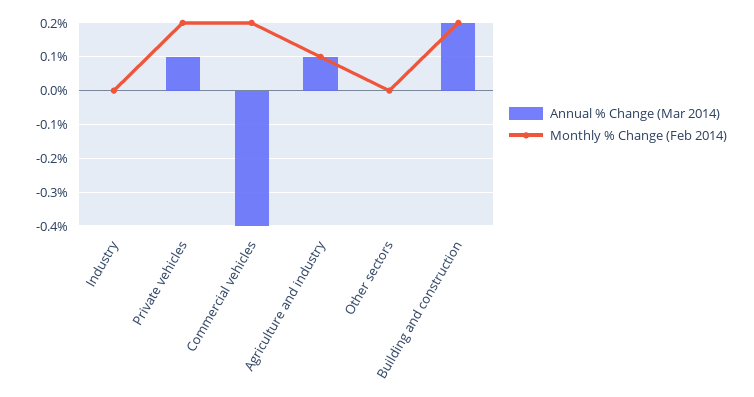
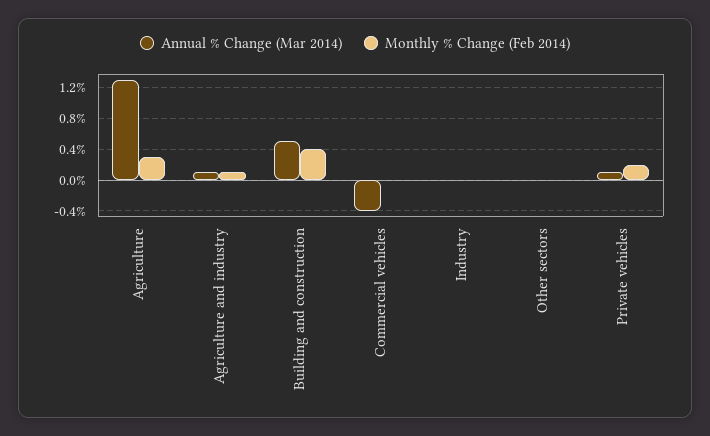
Monthly % Change (Feb 2014), Commercial vehicles: 0.2 -> 0
Annual % Change (Mar 2014), Building and construction: 0.2 -> 0.5
Monthly % Change (Feb 2014), Building and construction: 0.2 -> 0.4
Annual % Change (Mar 2014), Agriculture: none -> 1.3
Monthly % Change (Feb 2014), Agriculture: none -> 0.3

